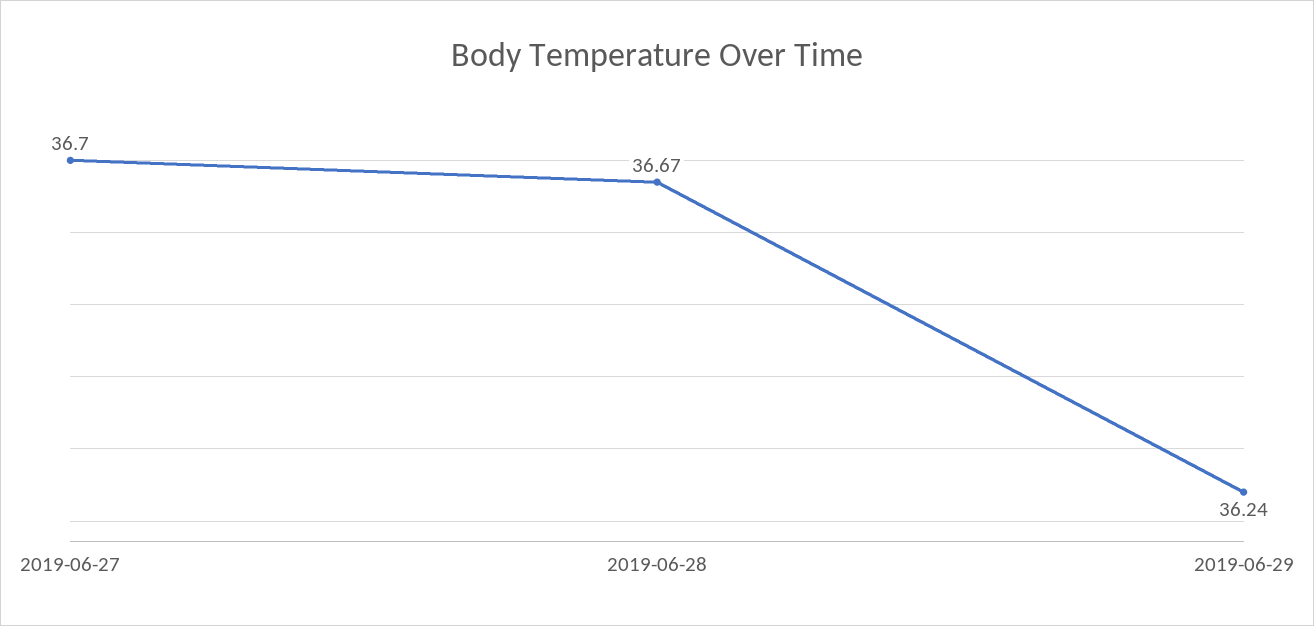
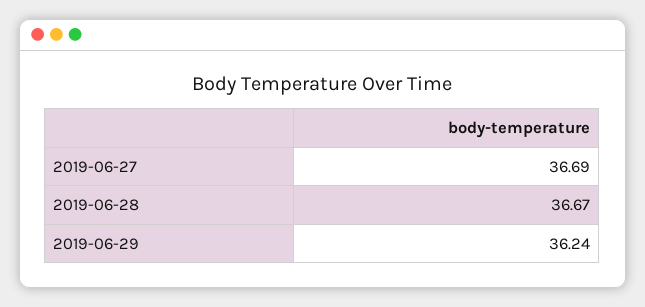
2019-06-27: 36.7 -> 36.69

